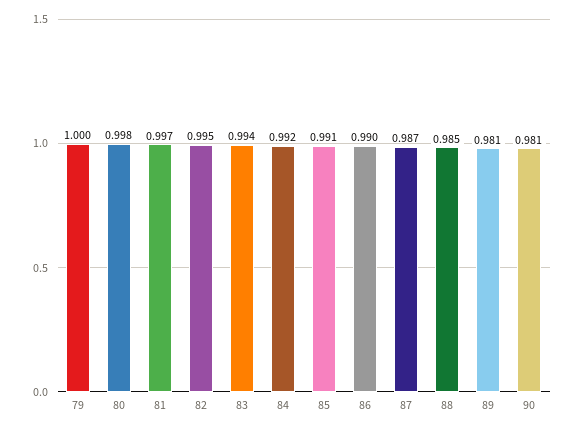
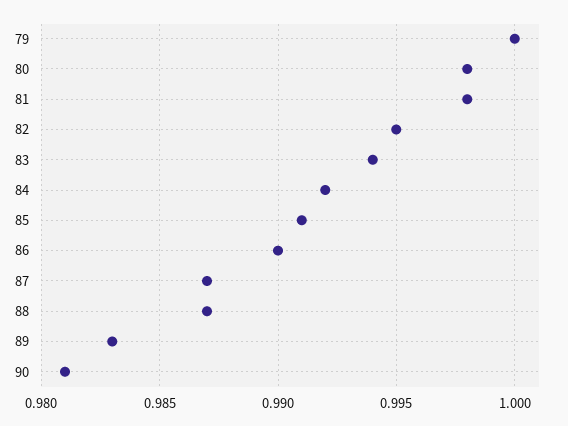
81: 0.997 -> 0.998
88: 0.985 -> 0.987
89: 0.981 -> 0.983

